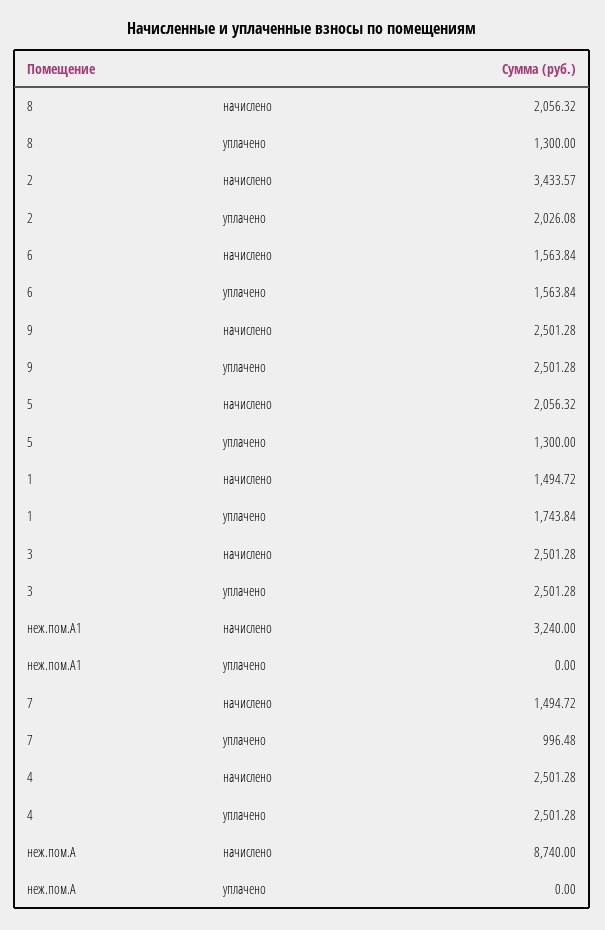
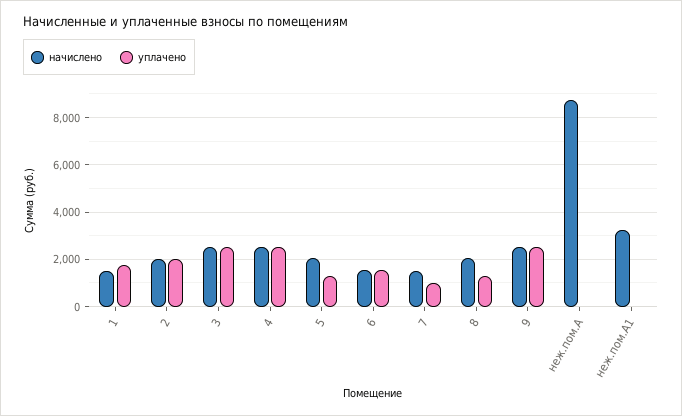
начислено, 2: 3433.57 -> 2000

